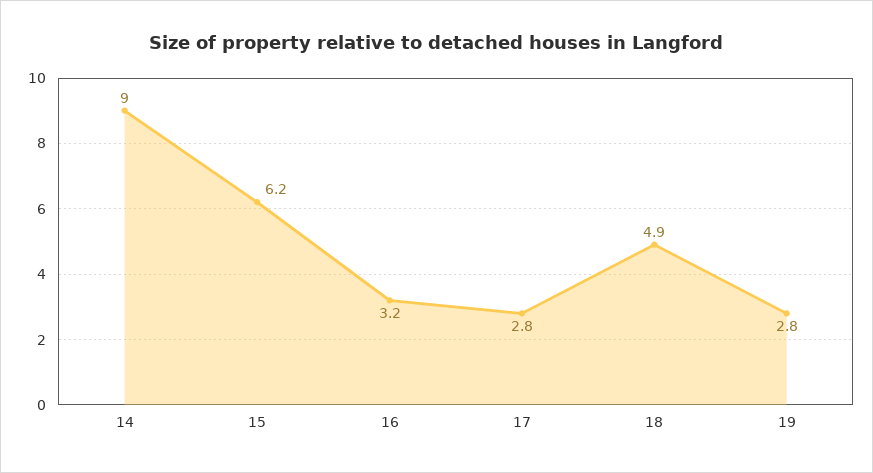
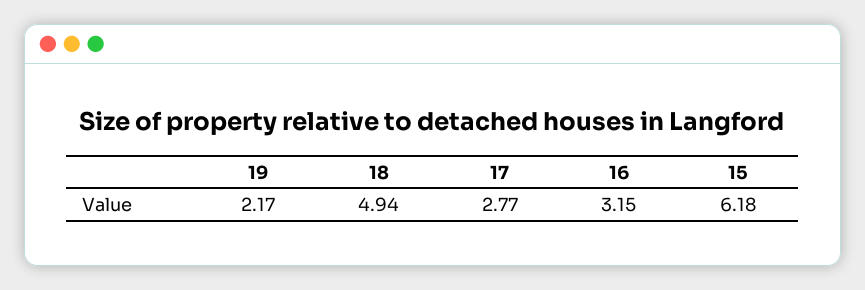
14: 9 -> none
19: 2.8 -> 2.17

